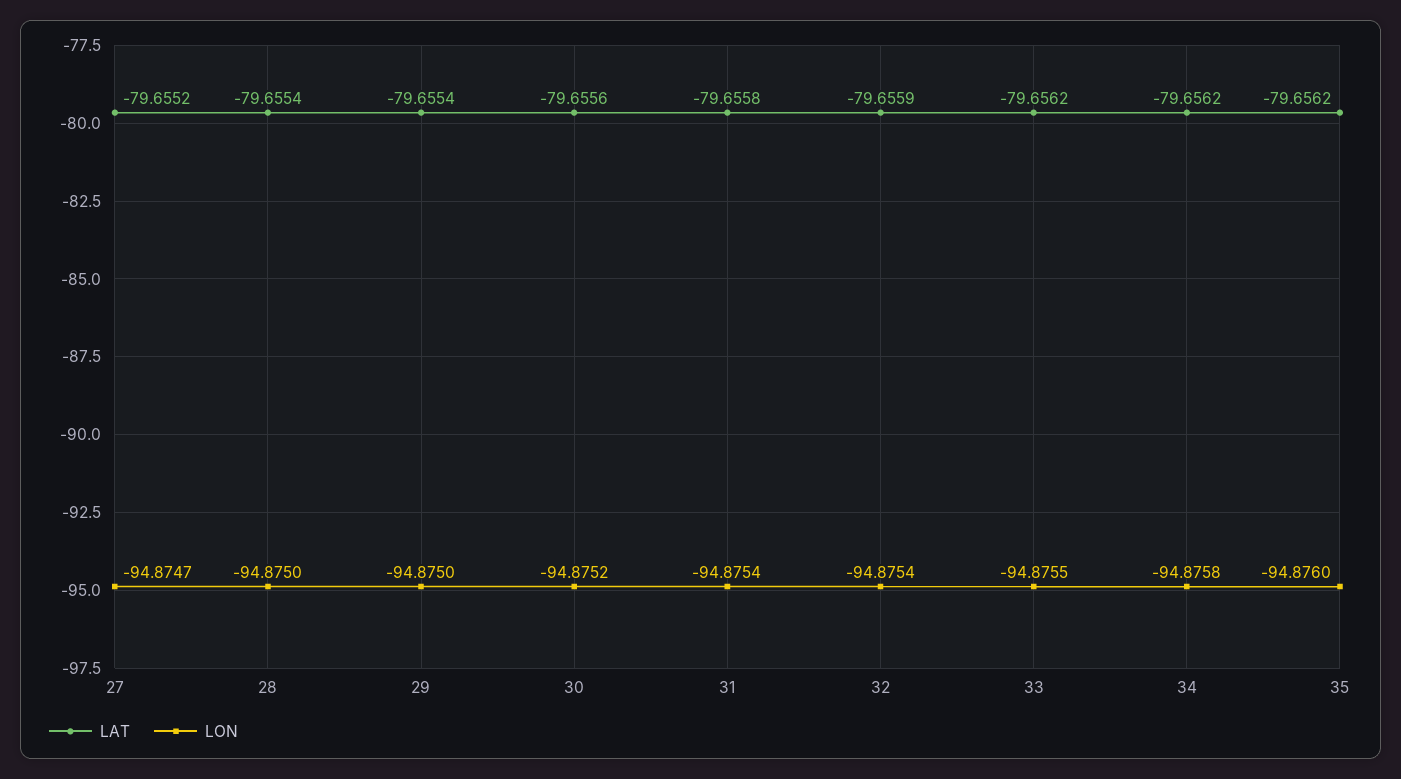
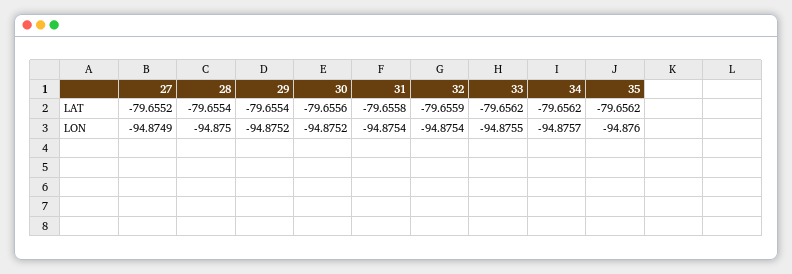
LON, 27: -94.8747 -> -94.8749
LON, 29: -94.875 -> -94.8752
LON, 34: -94.8758 -> -94.8757

